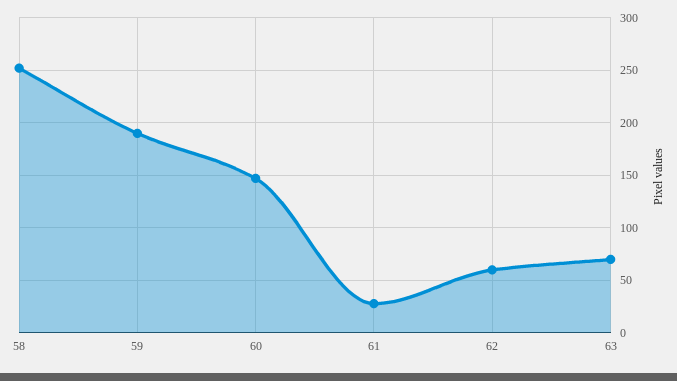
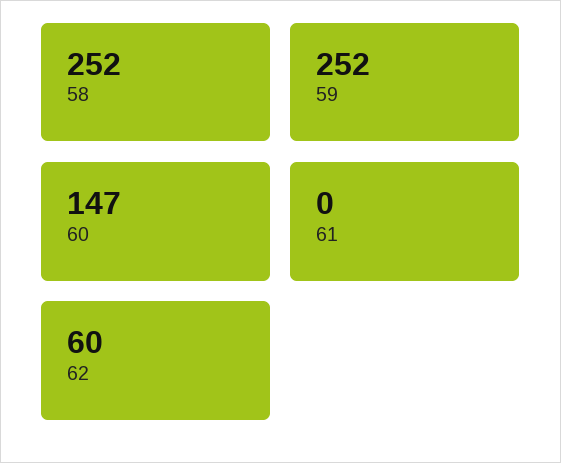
59: 190 -> 252
61: 30 -> 0
63: 70 -> none

